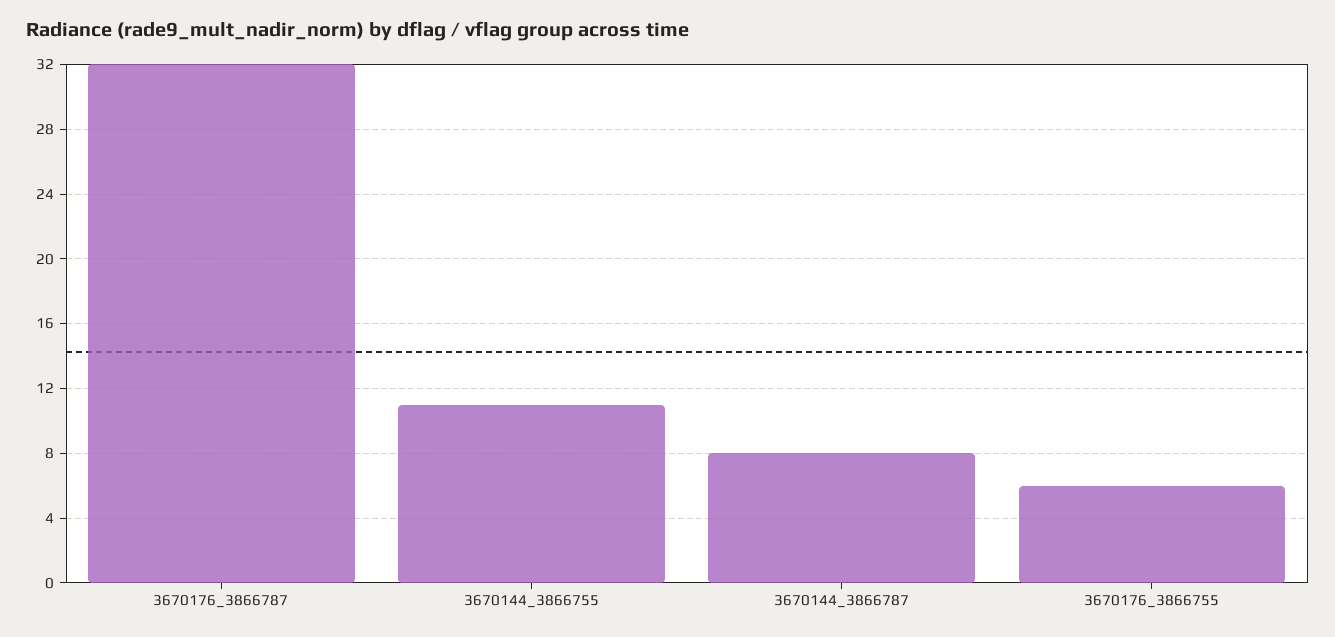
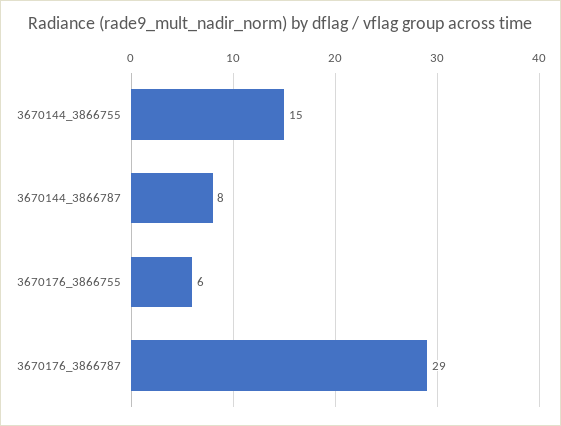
3670176_3866787: 32 -> 29
3670144_3866755: 11 -> 15

